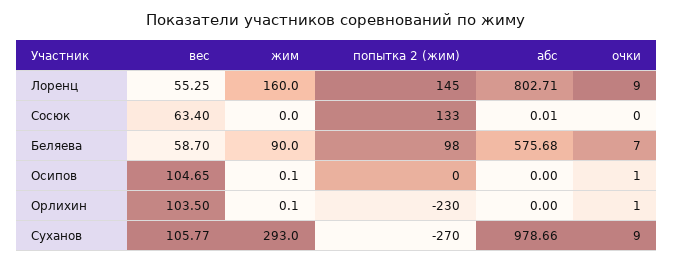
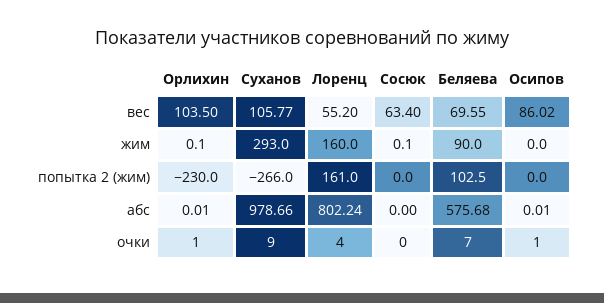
вес, Лоренц: 55.25 -> 55.2
попытка 2 (жим), Лоренц: 145 -> 161
абс, Лоренц: 802.71 -> 802.24
очки, Лоренц: 9 -> 4
жим, Сосюк: 0 -> 0.1
попытка 2 (жим), Сосюк: 133 -> 0
абс, Сосюк: 0.01 -> 0
вес, Беляева: 58.7 -> 69.55
попытка 2 (жим), Беляева: 98 -> 102.5
вес, Осипов: 104.65 -> 86.02
жим, Осипов: 0.1 -> 0
абс, Осипов: 0 -> 0.01
абс, Орлихин: 0 -> 0.01
попытка 2 (жим), Суханов: -270 -> -266

